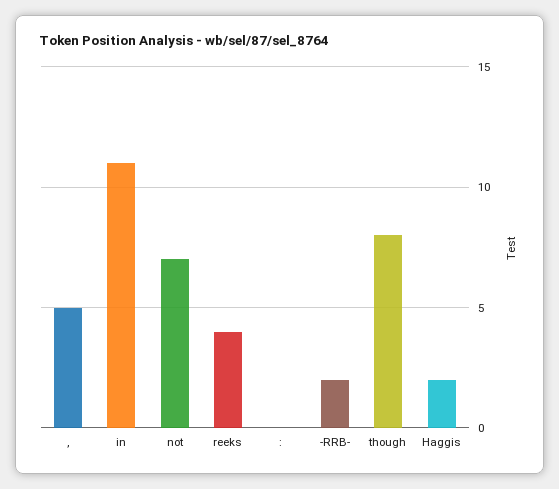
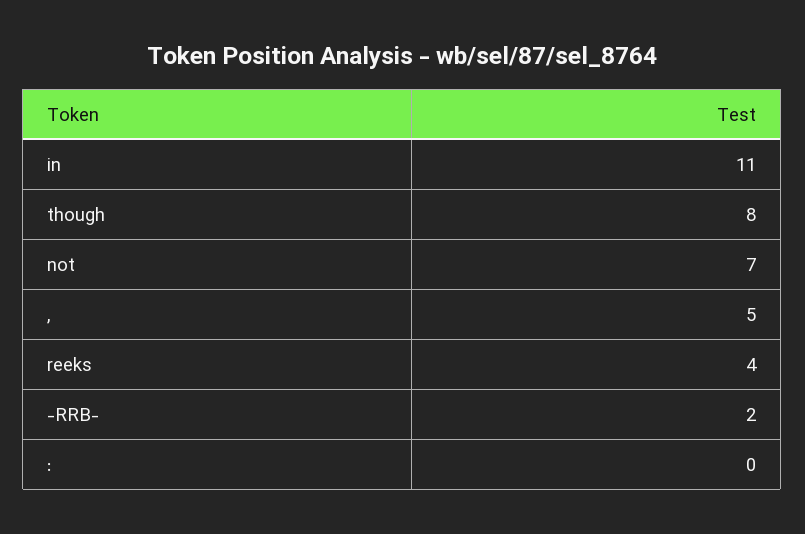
Haggis: 2 -> none

